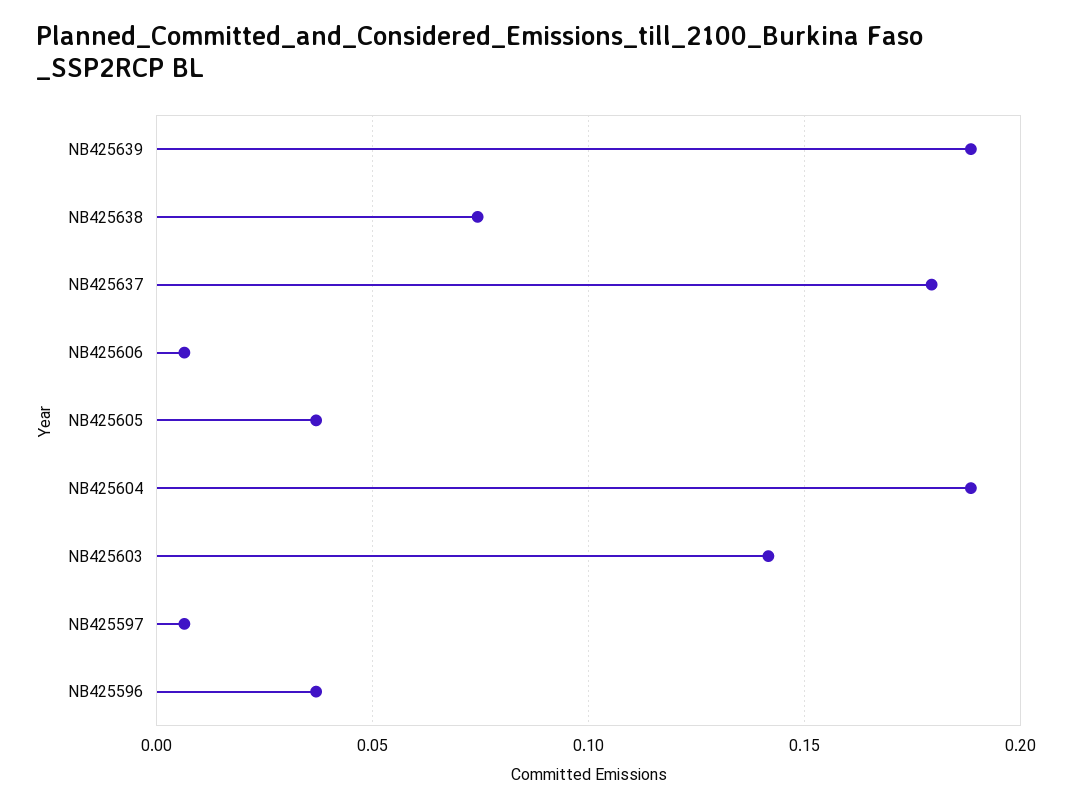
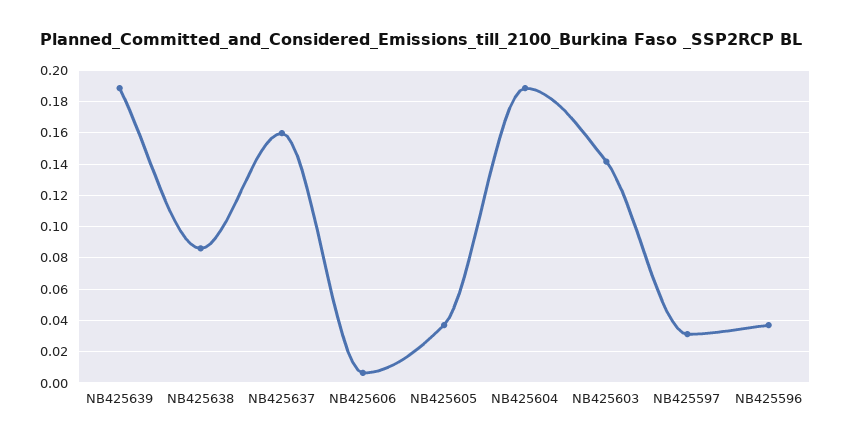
NB425638: 0.075 -> 0.085
NB425637: 0.18 -> 0.16
NB425597: 0.005 -> 0.03

